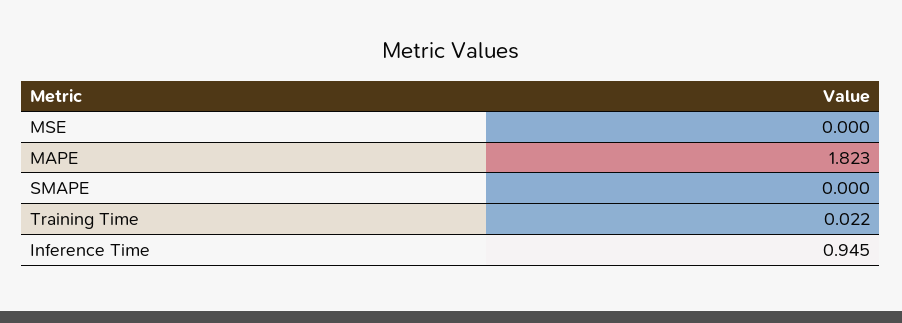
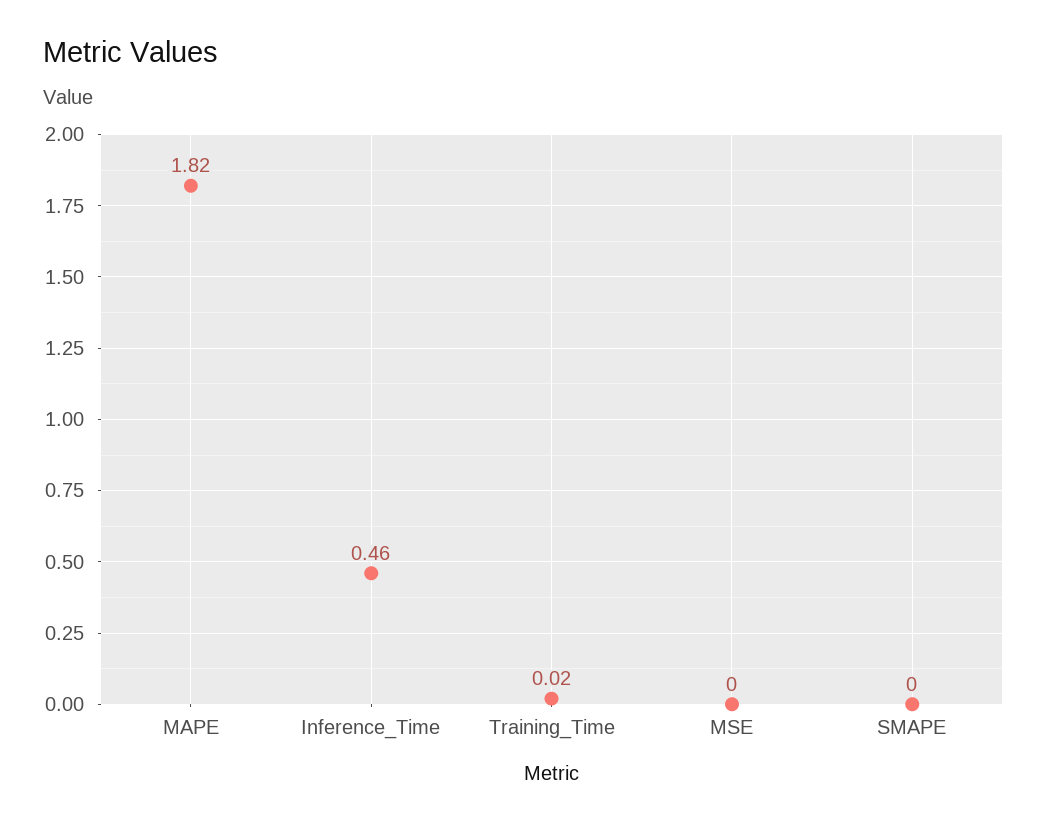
Inference Time: 0.945 -> 0.46

